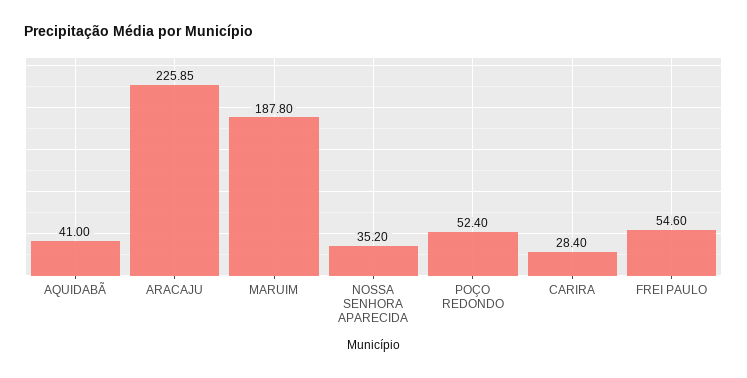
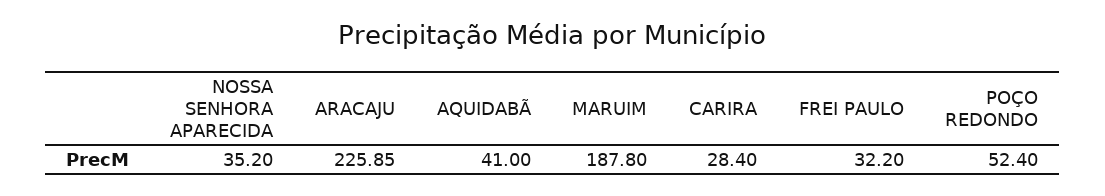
FREI PAULO: 54.6 -> 32.2

